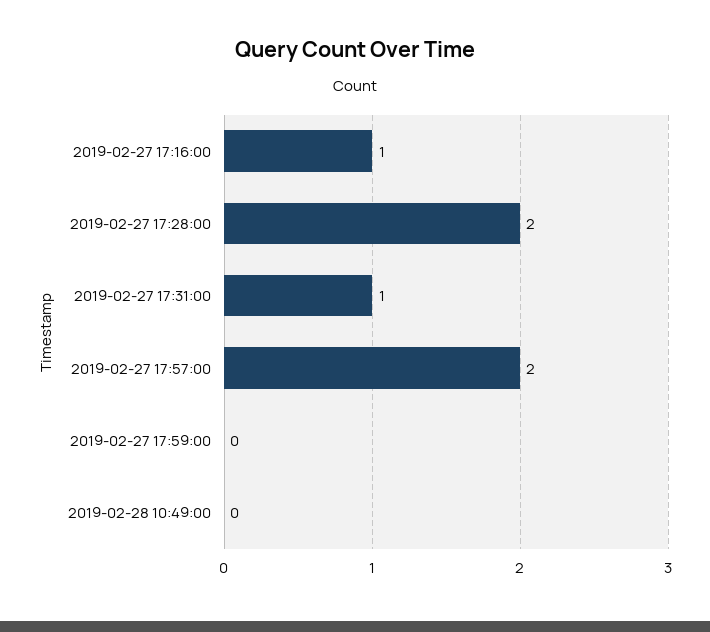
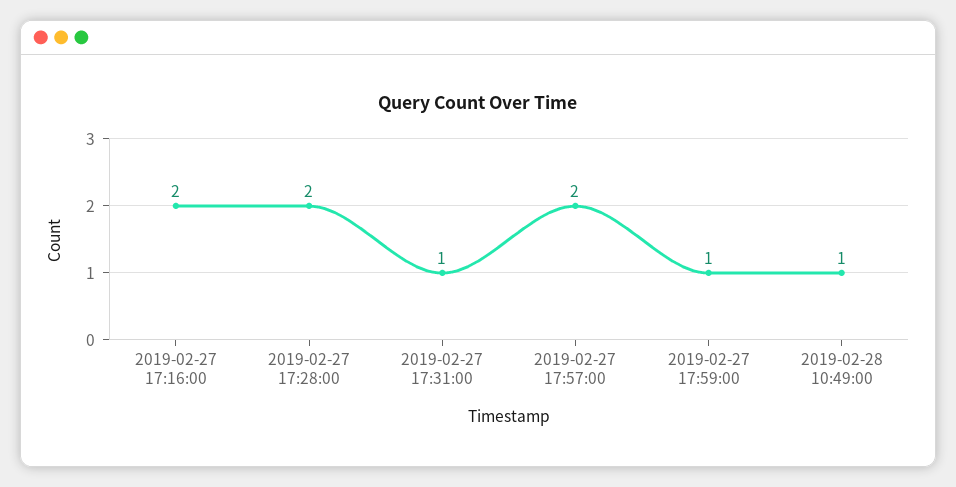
2019-02-27 17:16:00: 1 -> 2
2019-02-27 17:59:00: 0 -> 1
2019-02-28 10:49:00: 0 -> 1

